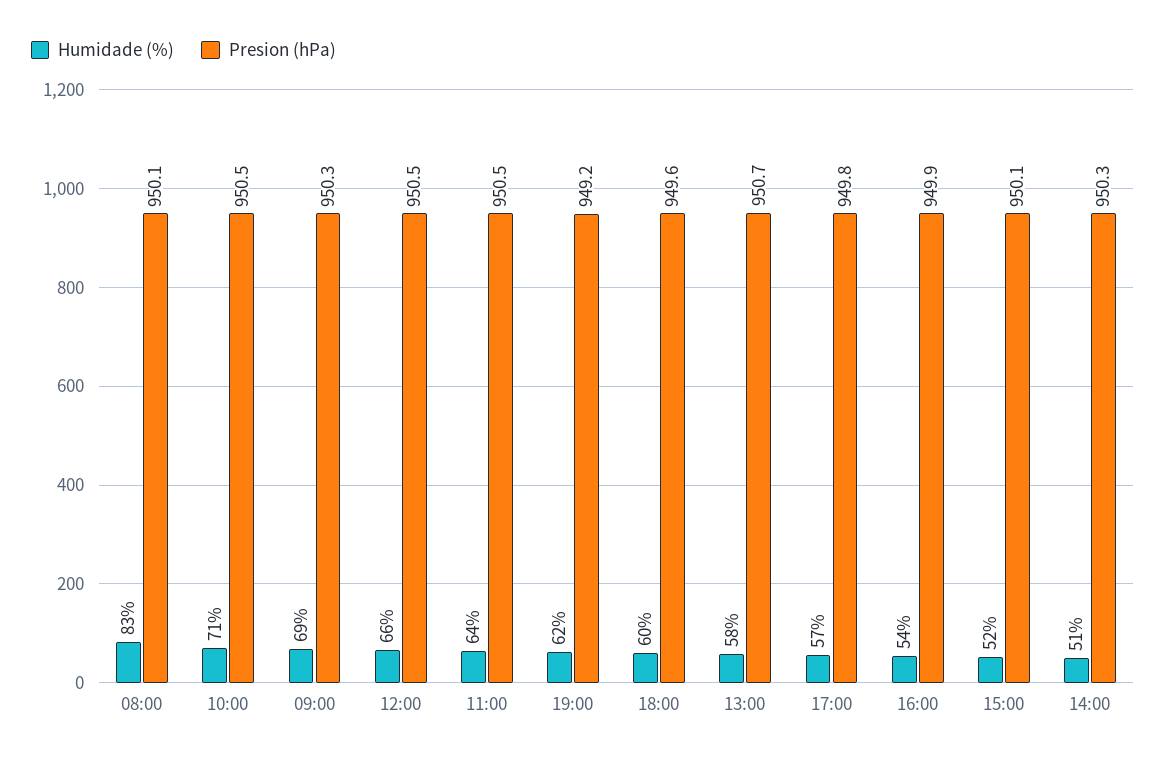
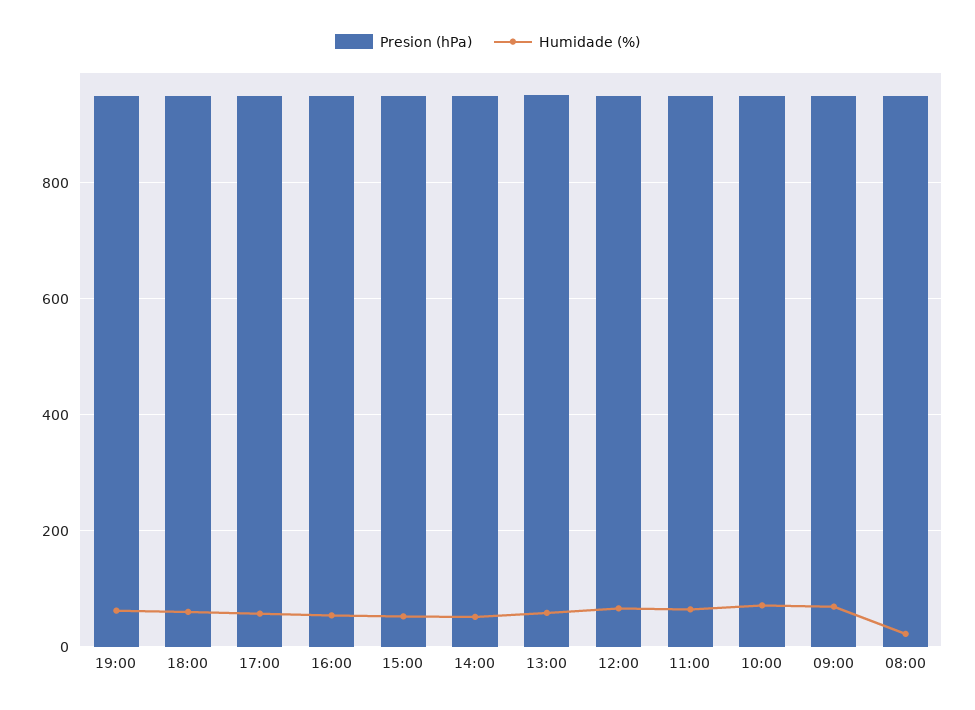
Humidade (%), 08:00: 83 -> 20

